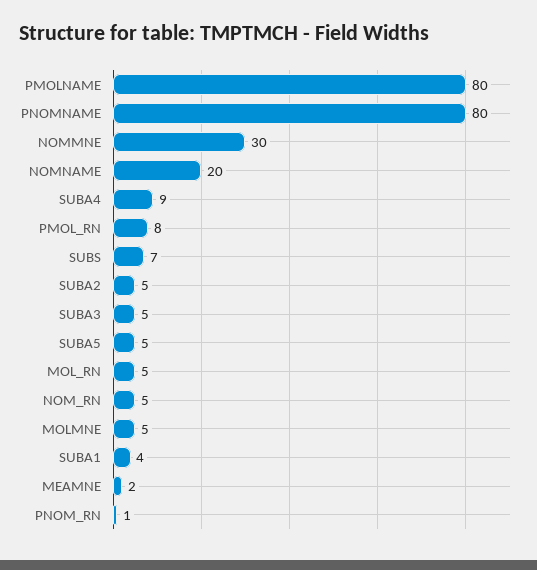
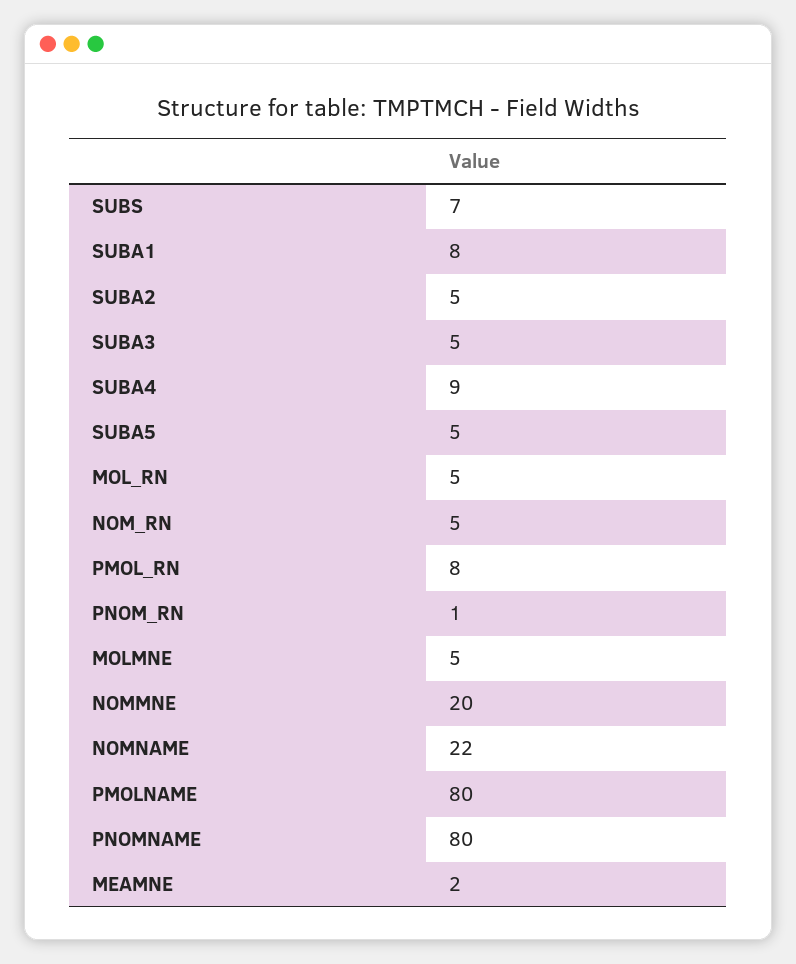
NOMMNE: 30 -> 20
NOMNAME: 20 -> 22
SUBA1: 4 -> 8

